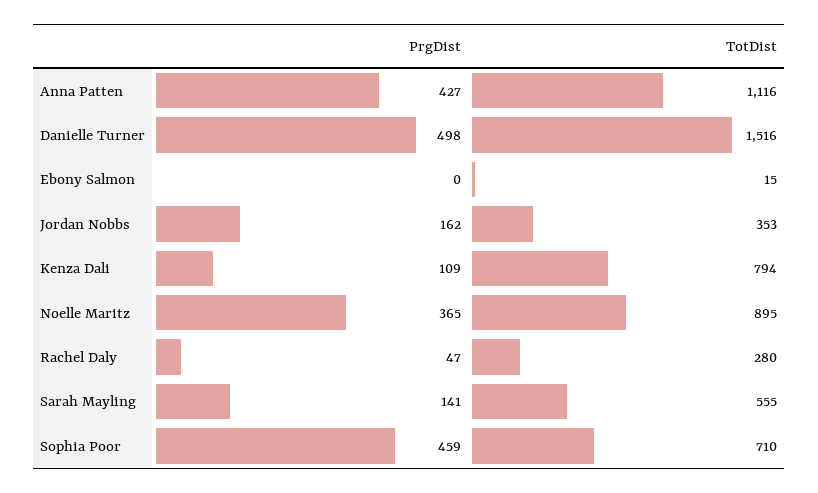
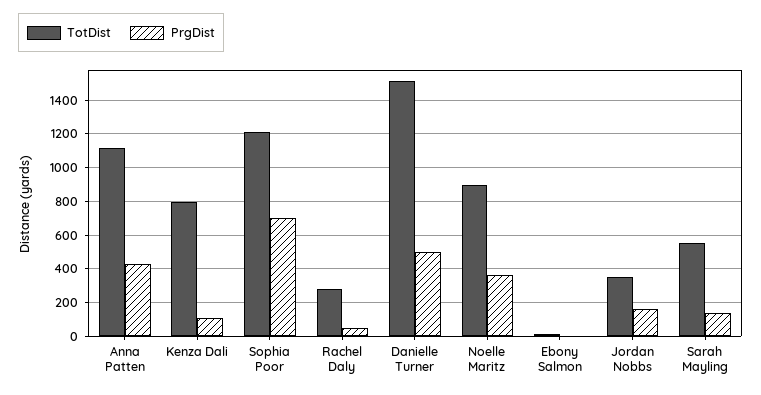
PrgDist, Sophia Poor: 459 -> 700
TotDist, Sophia Poor: 710 -> 1200

